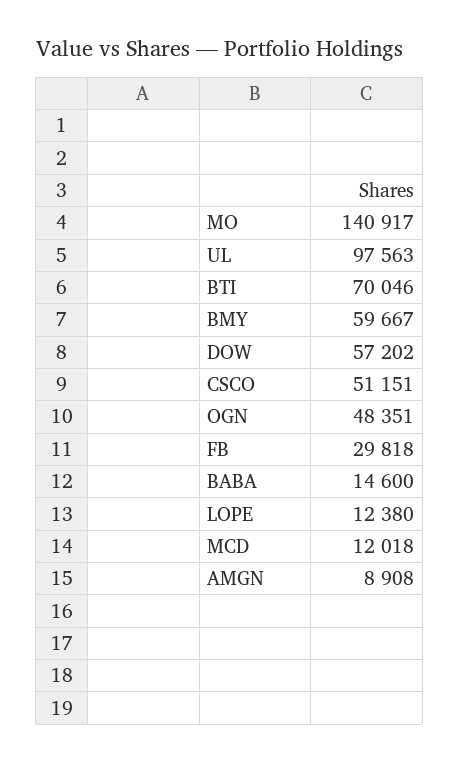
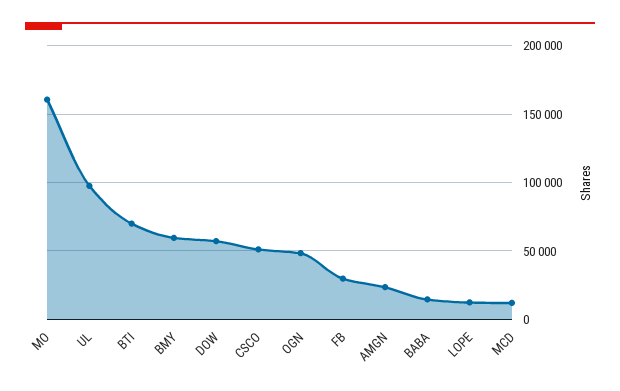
MO: 140917 -> 160000
AMGN: 8908 -> 25000

